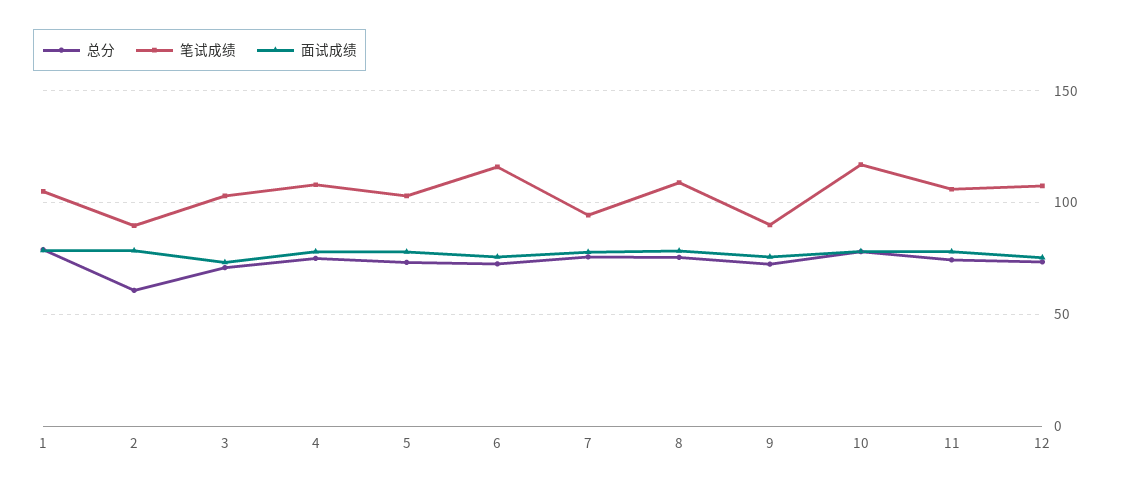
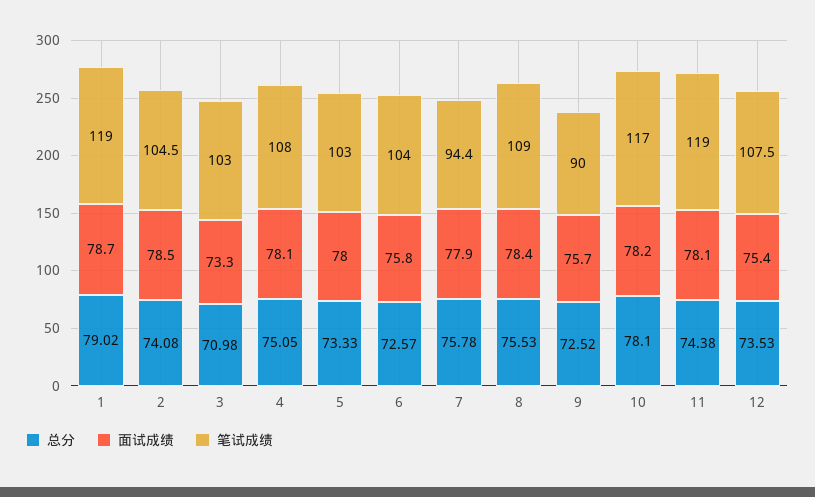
笔试成绩, 1: 105 -> 119
总分, 2: 60 -> 74.08
笔试成绩, 2: 90 -> 104.5
笔试成绩, 6: 115 -> 104
笔试成绩, 11: 105 -> 119

